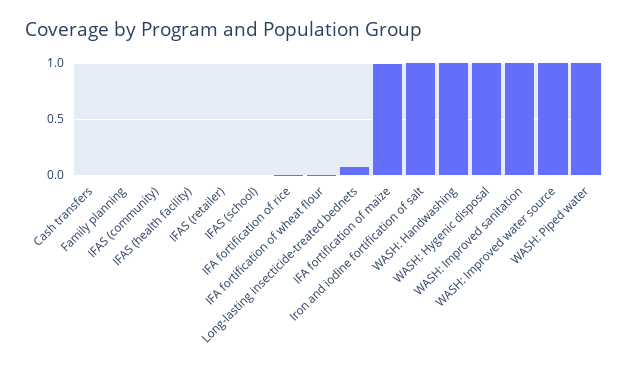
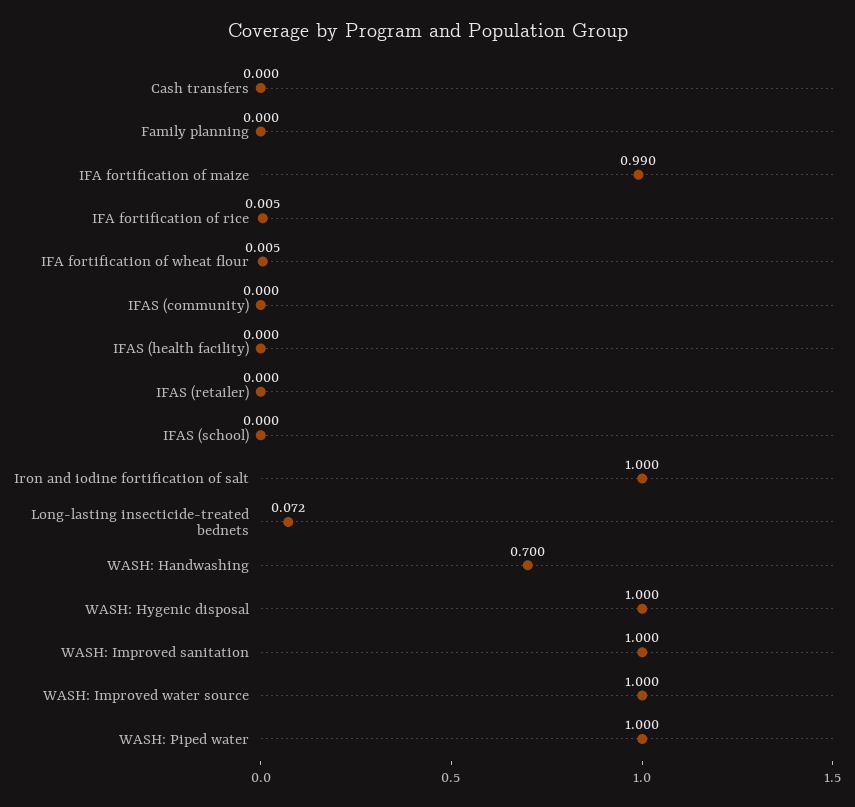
WASH: Handwashing: 1 -> 0.7

